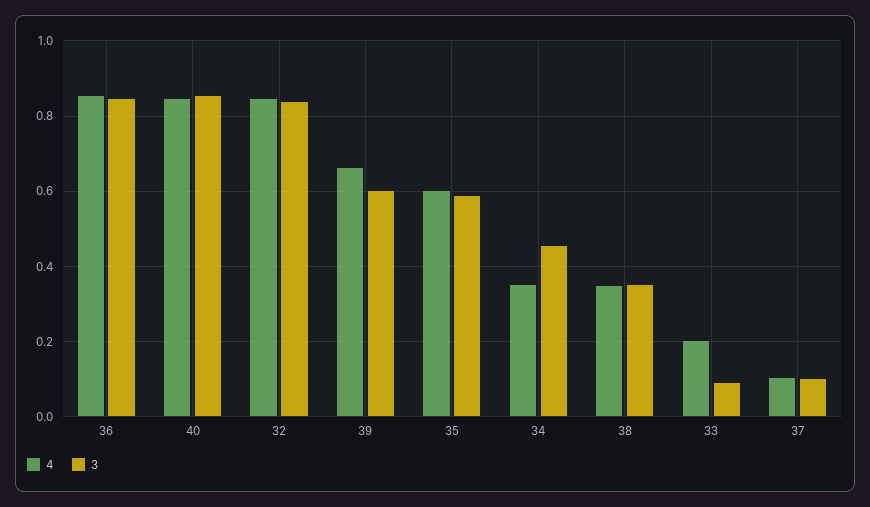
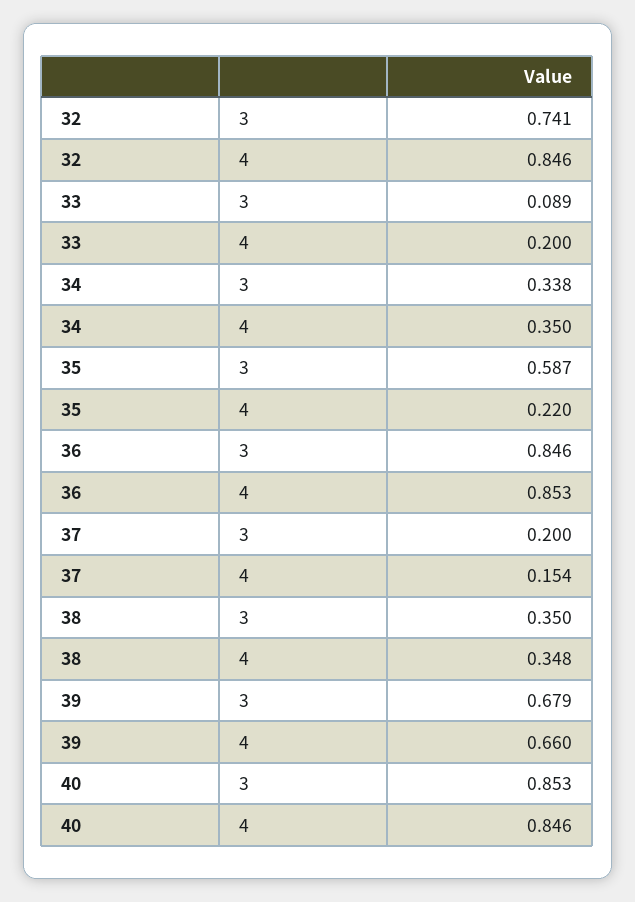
3, 32: 0.84 -> 0.741
3, 39: 0.6 -> 0.679
4, 35: 0.6 -> 0.22
3, 34: 0.46 -> 0.338
4, 37: 0.1 -> 0.154
3, 37: 0.1 -> 0.2

